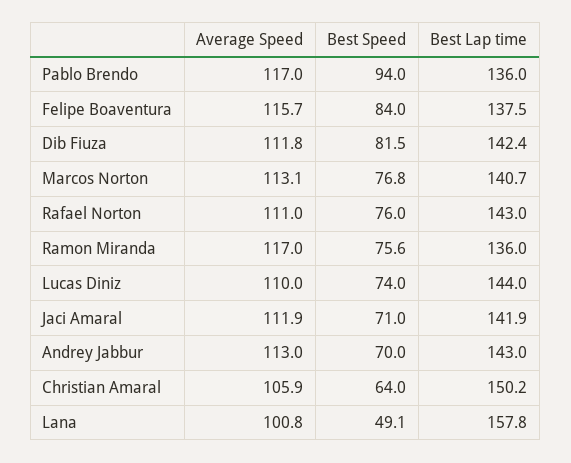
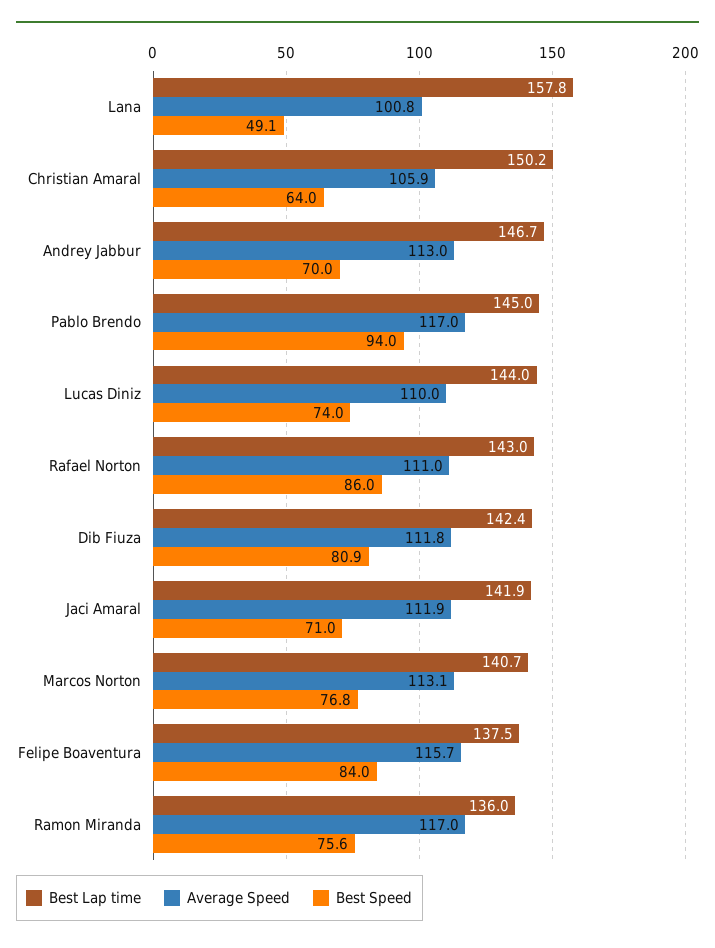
Best Lap time, Pablo Brendo: 136 -> 145
Best Speed, Dib Fiuza: 81.5 -> 80.9
Best Speed, Rafael Norton: 76 -> 86
Best Lap time, Andrey Jabbur: 143 -> 146.7

